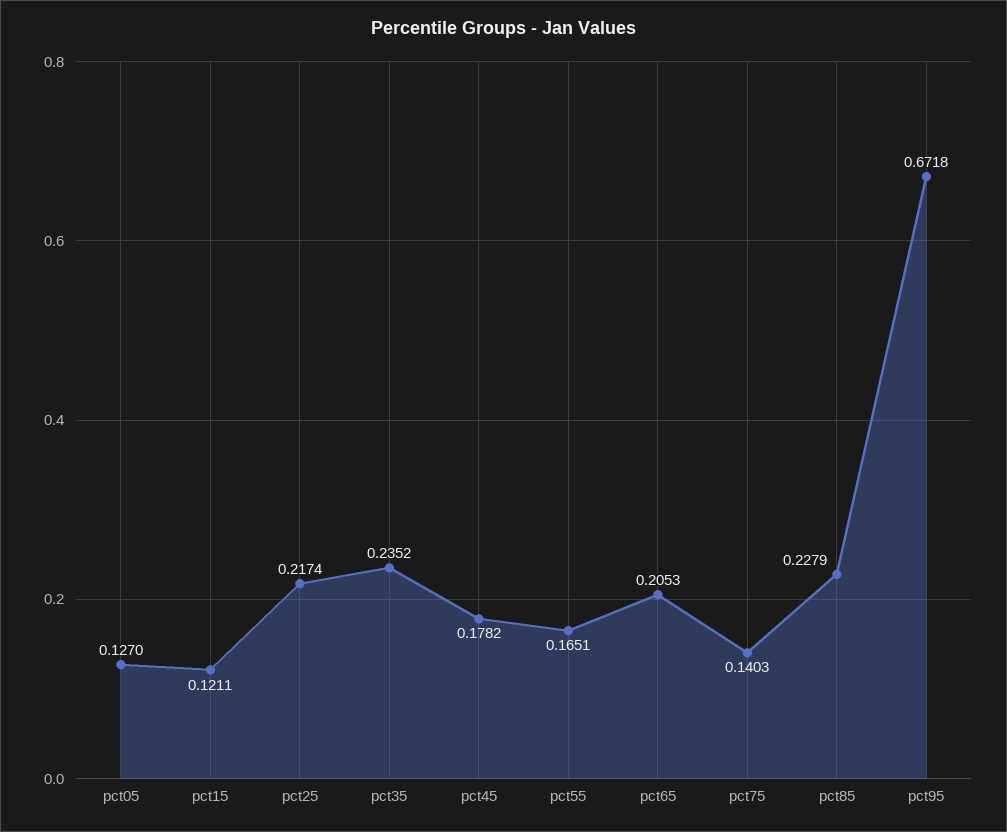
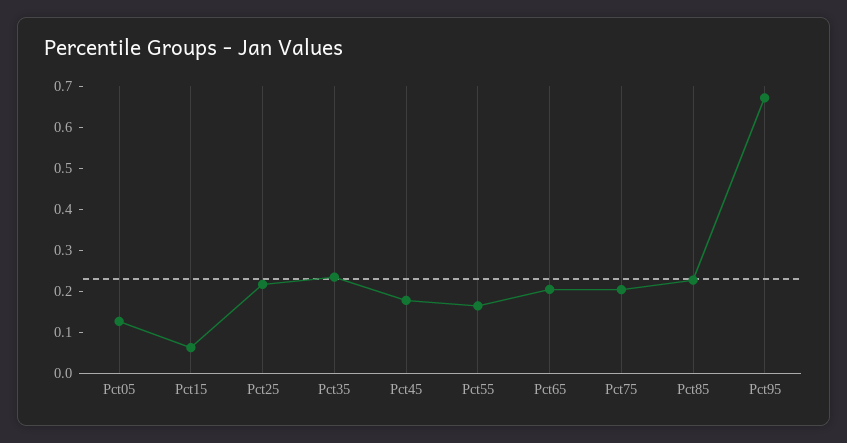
pct15: 0.1211 -> 0.06
pct75: 0.1403 -> 0.2

